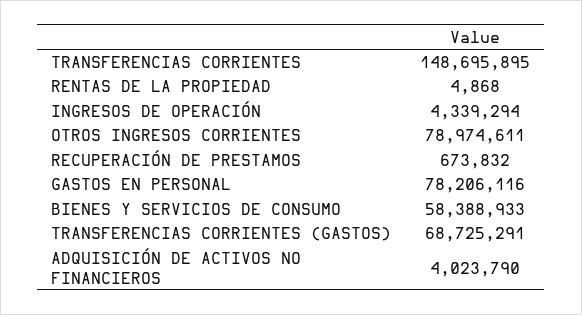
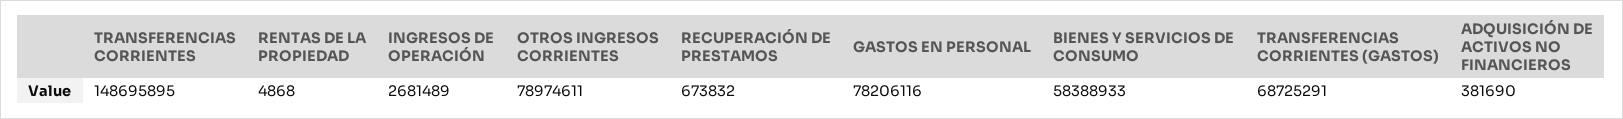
INGRESOS DE OPERACIÓN: 4339294 -> 2681489
ADQUISICIÓN DE ACTIVOS NO FINANCIEROS: 4023790 -> 381690

